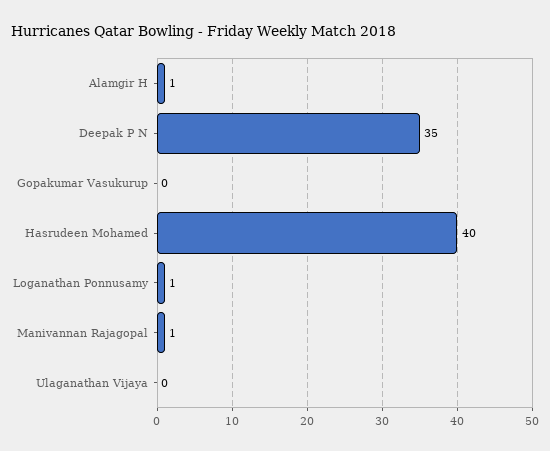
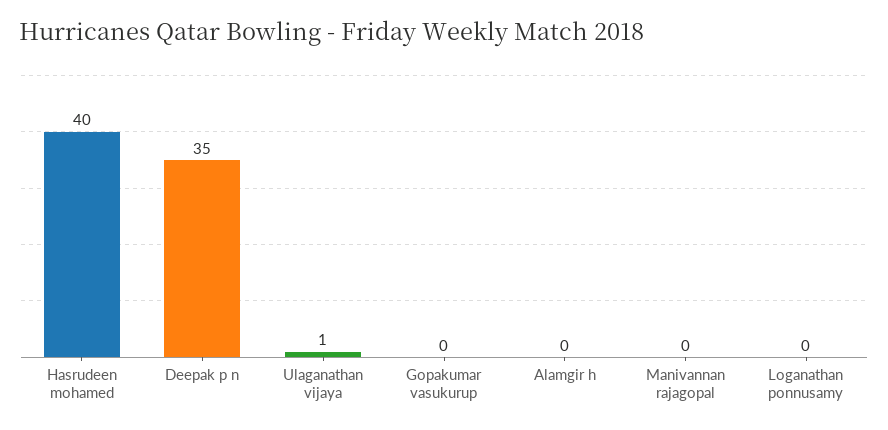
Alamgir H: 1 -> 0
Loganathan Ponnusamy: 1 -> 0
Manivannan Rajagopal: 1 -> 0
Ulaganathan Vijaya: 0 -> 1

